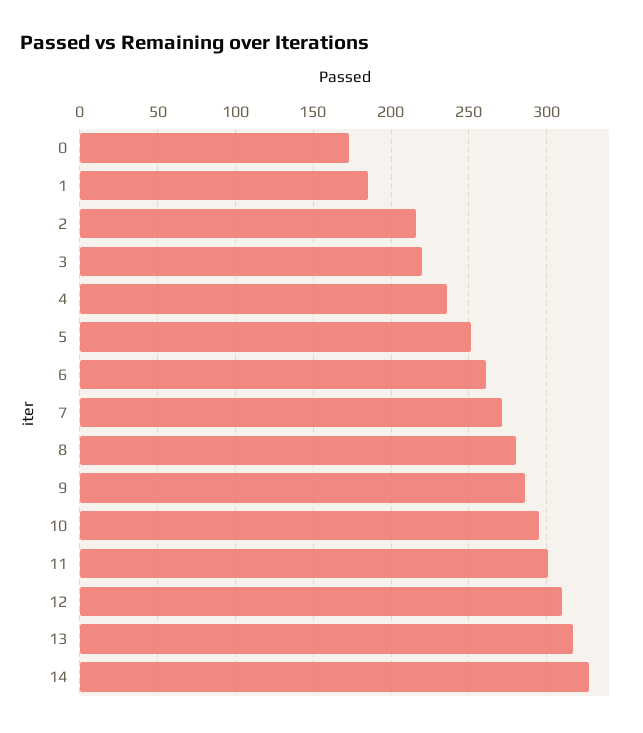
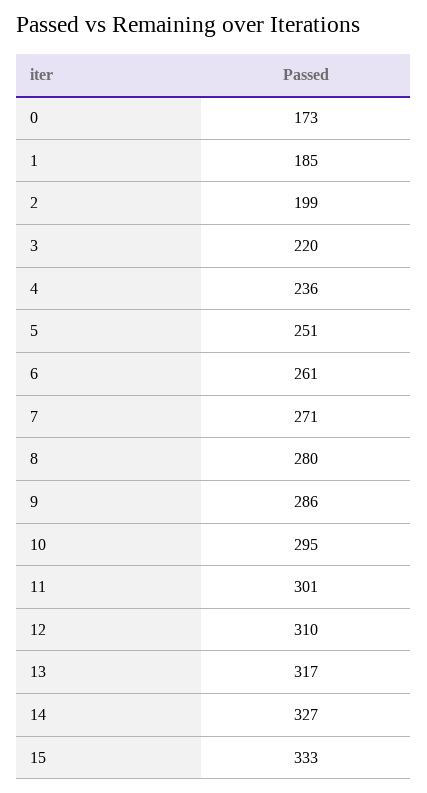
2: 215 -> 199
15: none -> 333

